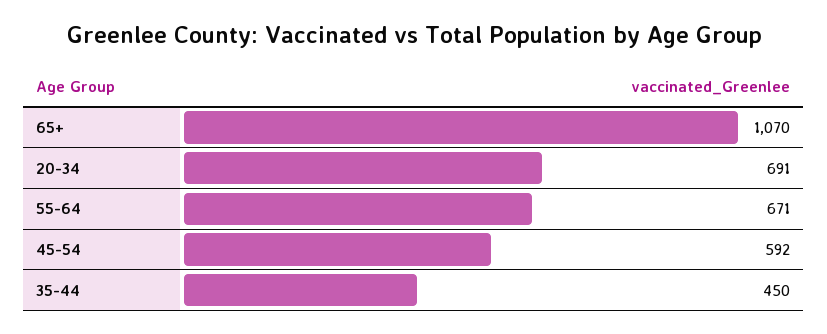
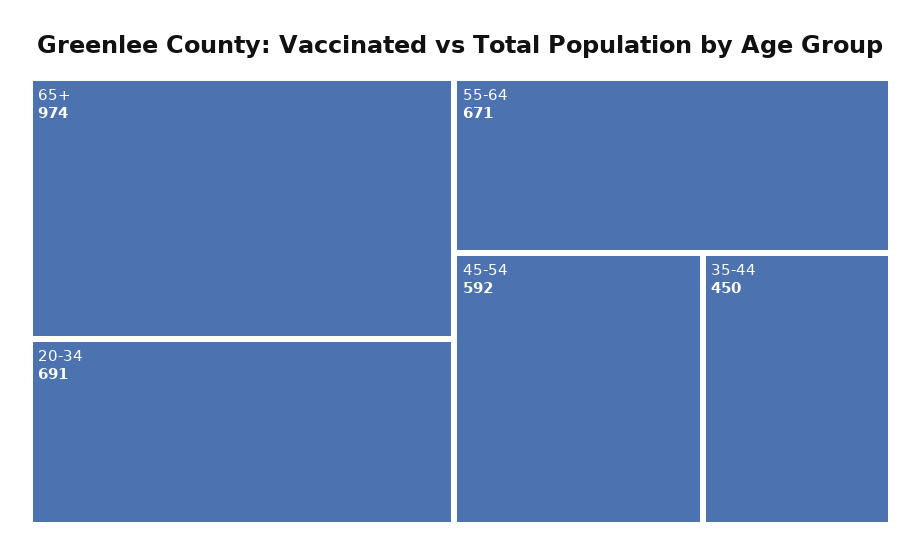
65+: 1070 -> 974

